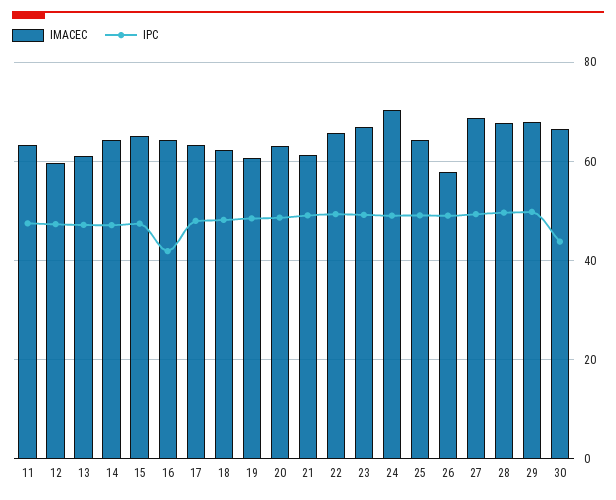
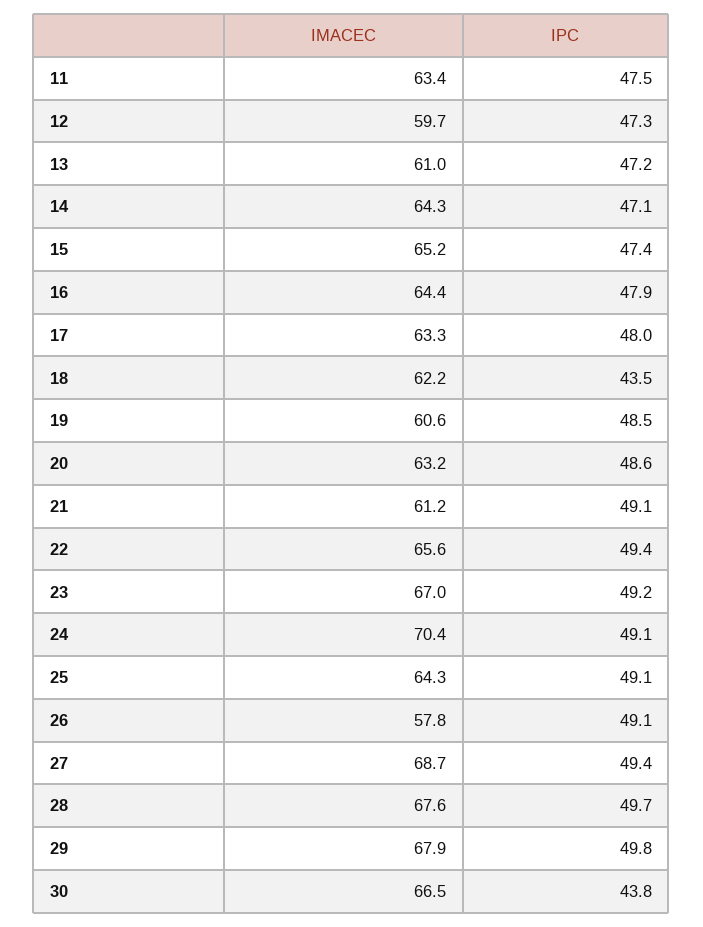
IPC, 16: 42 -> 47.9
IPC, 18: 48 -> 43.5

